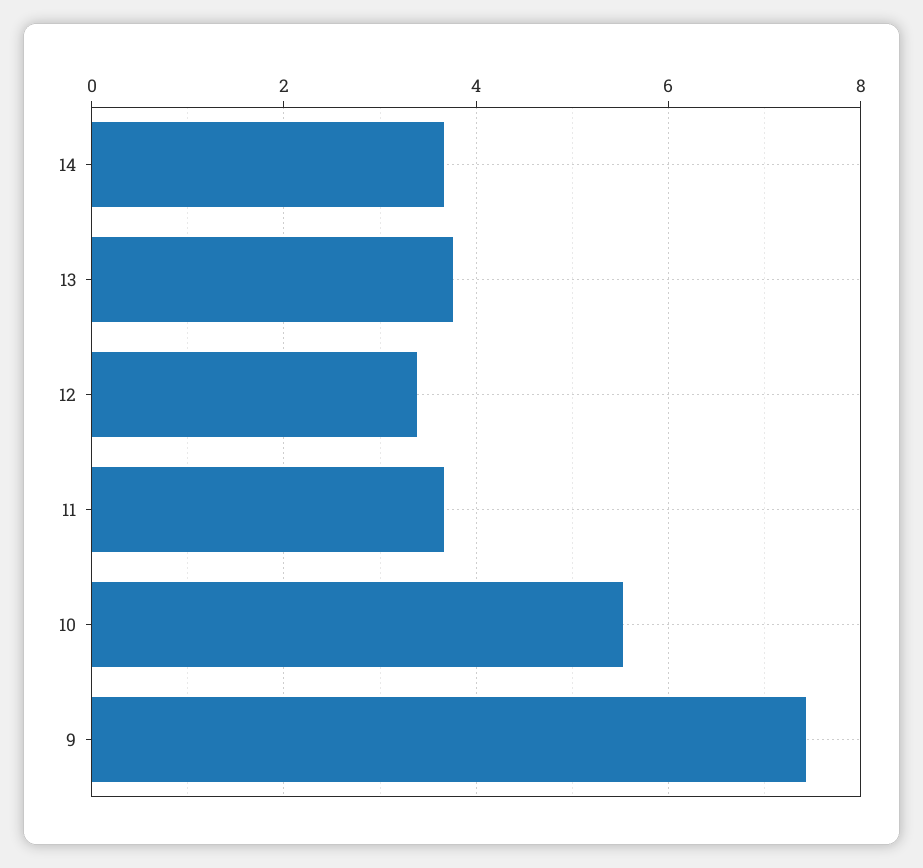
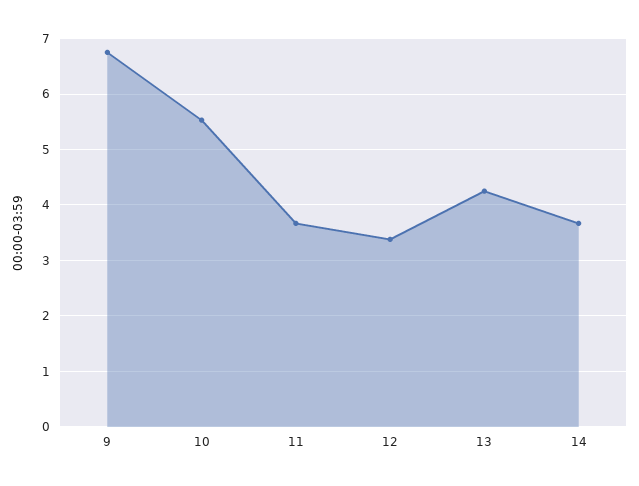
13: 3.8 -> 4.2
9: 7.4 -> 6.8

